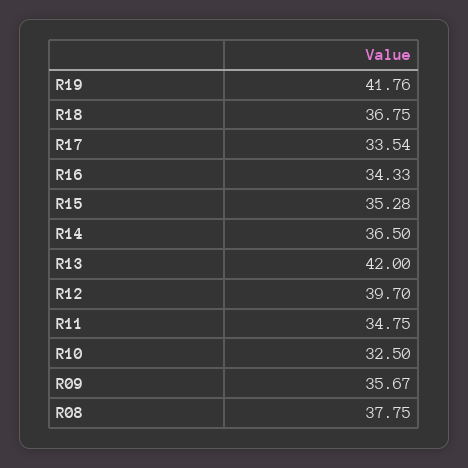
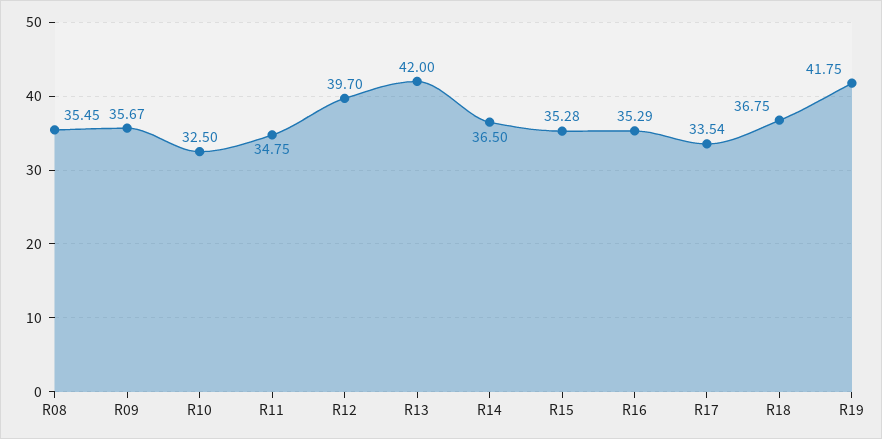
R19: 41.76 -> 41.75
R16: 34.33 -> 35.29
R08: 37.75 -> 35.45

